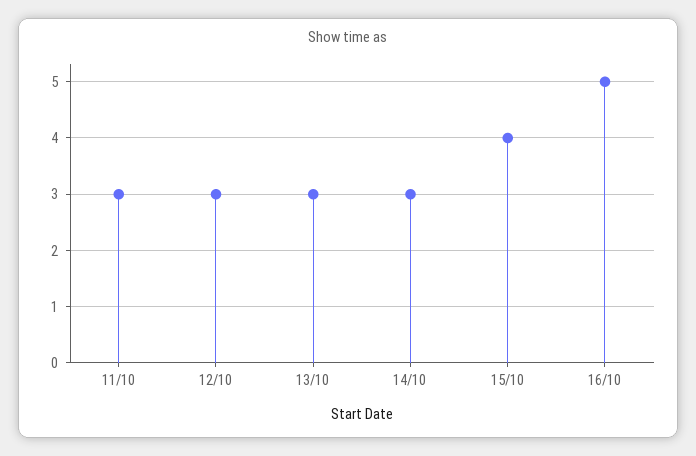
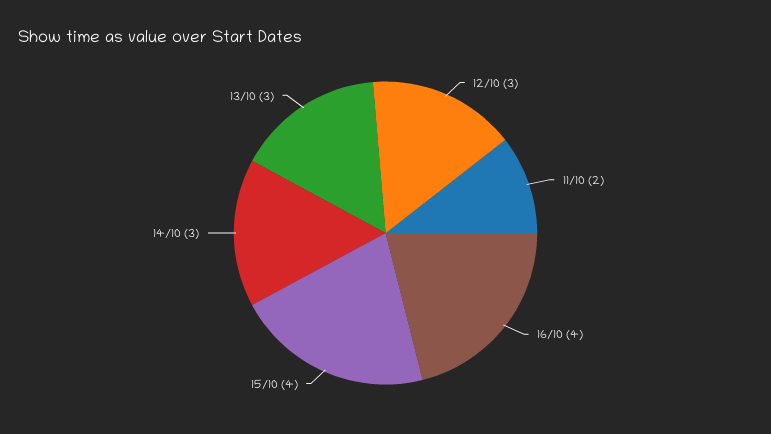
11/10: 3 -> 2
16/10: 5 -> 4

